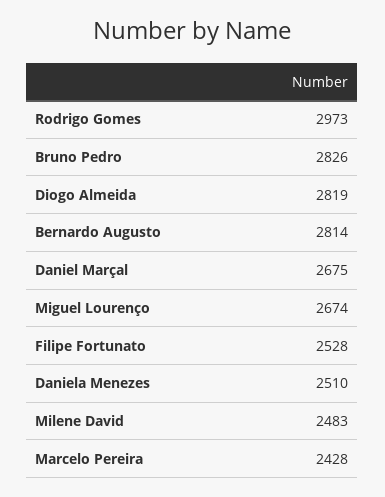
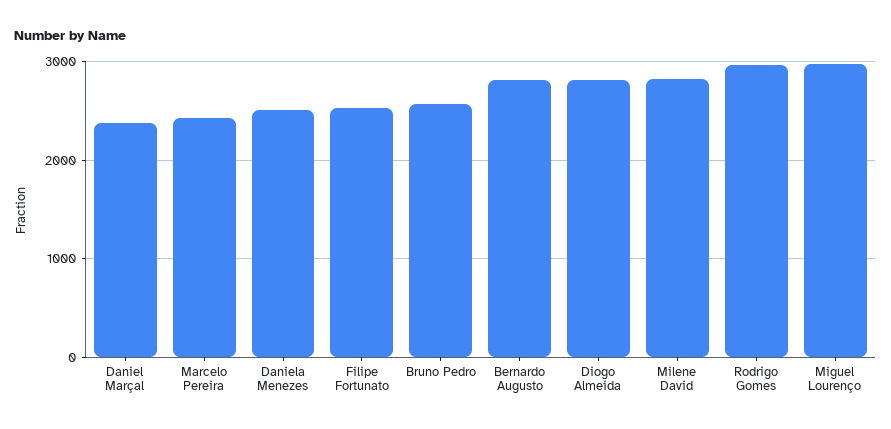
Bruno Pedro: 2826 -> 2600
Daniel Marçal: 2675 -> 2400
Miguel Lourenço: 2674 -> 3000
Milene David: 2483 -> 2800

